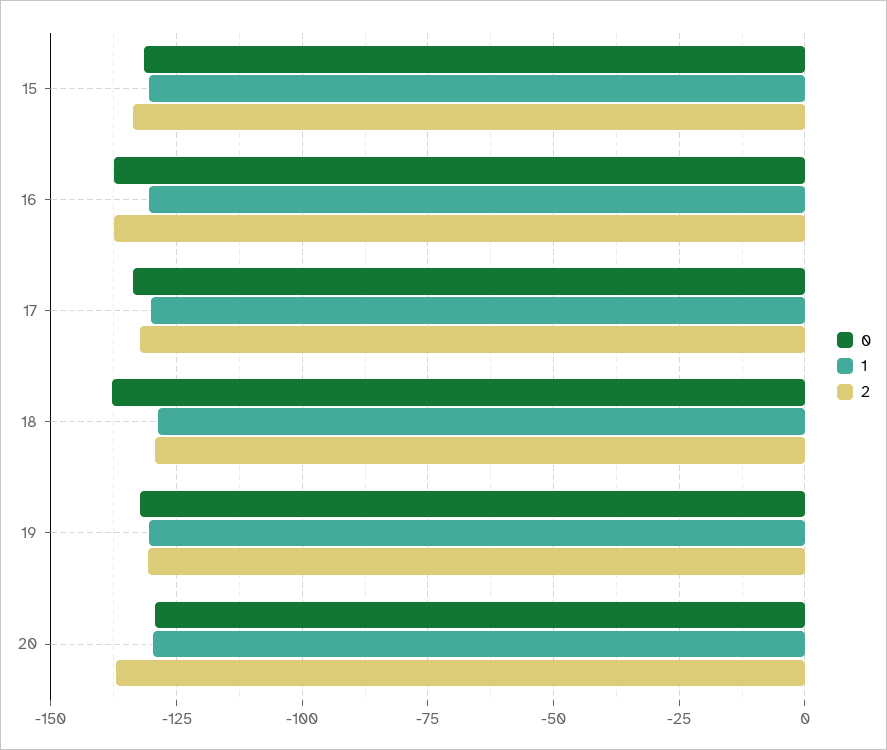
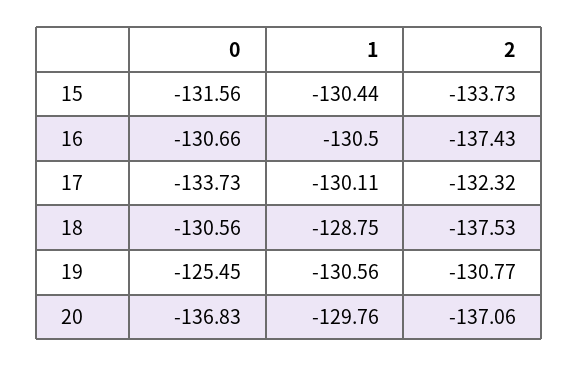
0, 16: -137.5 -> -130.66
0, 18: -137.5 -> -130.56
2, 18: -130 -> -137.53
0, 19: -132.5 -> -125.45
0, 20: -130 -> -136.83

